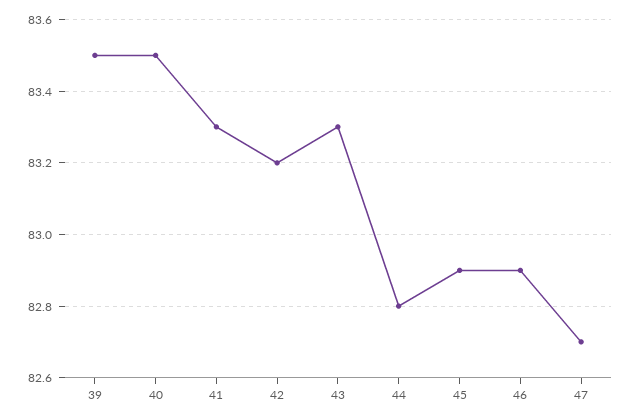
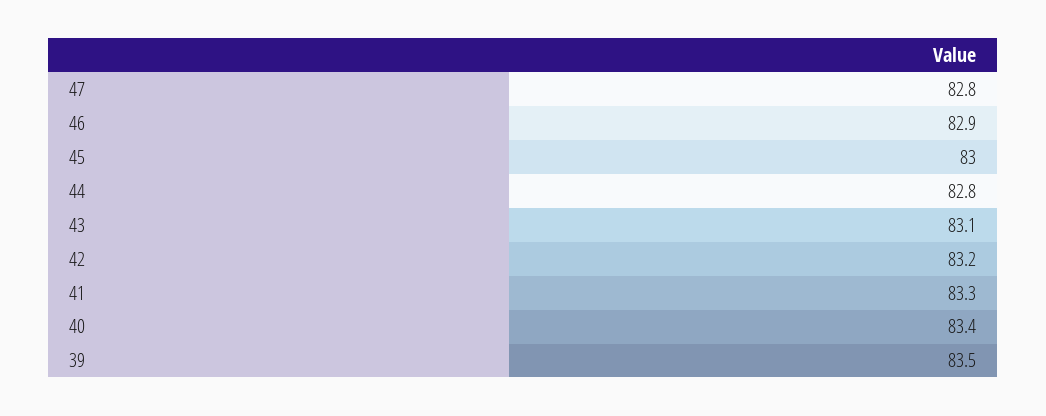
40: 83.5 -> 83.4
43: 83.3 -> 83.1
45: 82.9 -> 83
47: 82.7 -> 82.8

